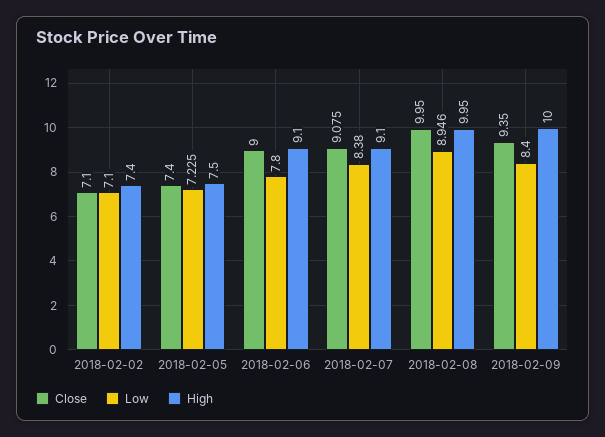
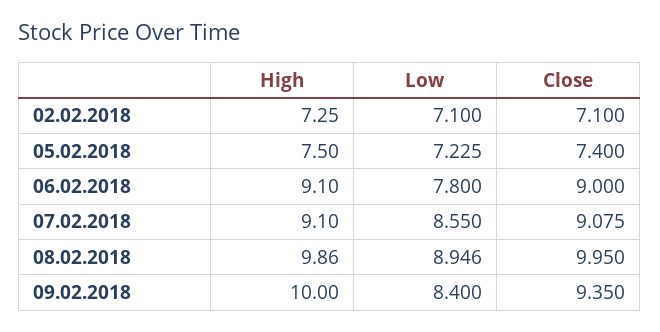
High, 2018-02-02: 7.4 -> 7.25
Low, 2018-02-07: 8.38 -> 8.55
High, 2018-02-08: 9.95 -> 9.86

